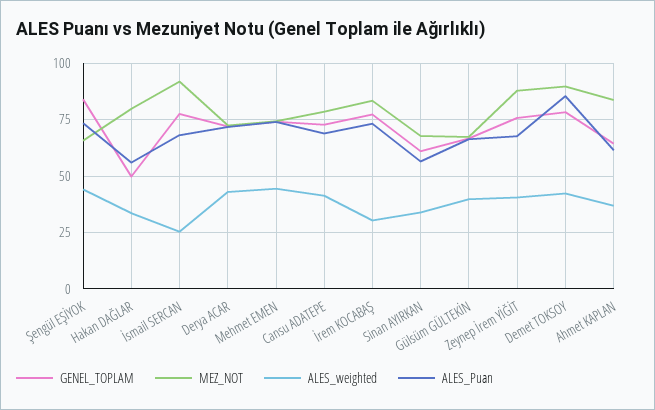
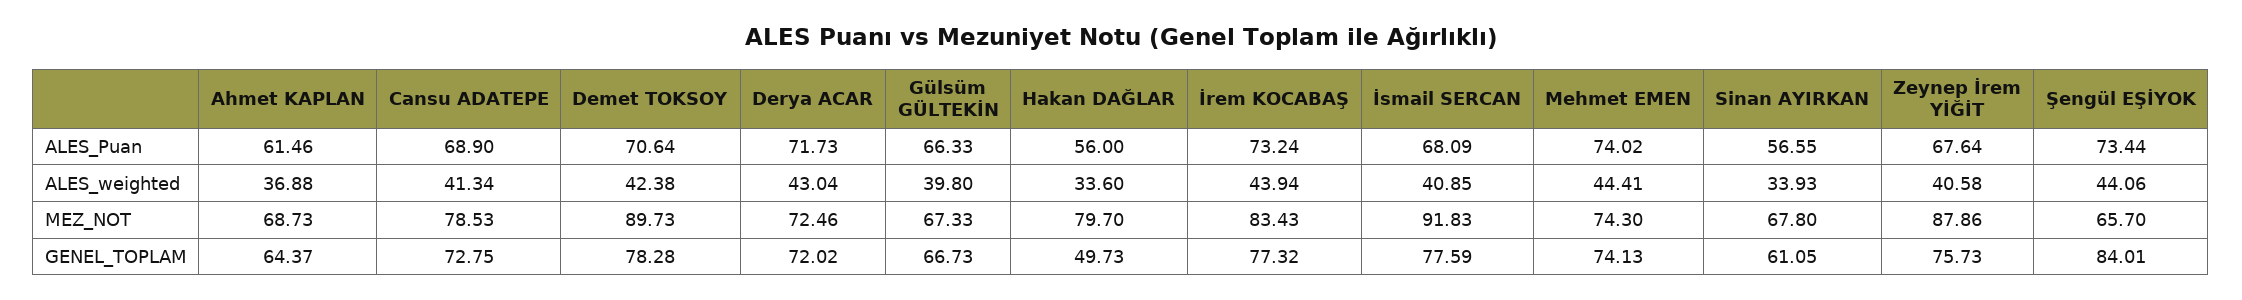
ALES_weighted, İsmail SERCAN: 25 -> 40.85
ALES_weighted, İrem KOCABAŞ: 30 -> 43.94
ALES_Puan, Demet TOKSOY: 85 -> 70.64
MEZ_NOT, Ahmet KAPLAN: 85 -> 68.73

